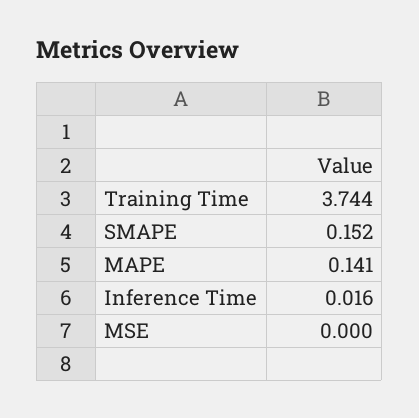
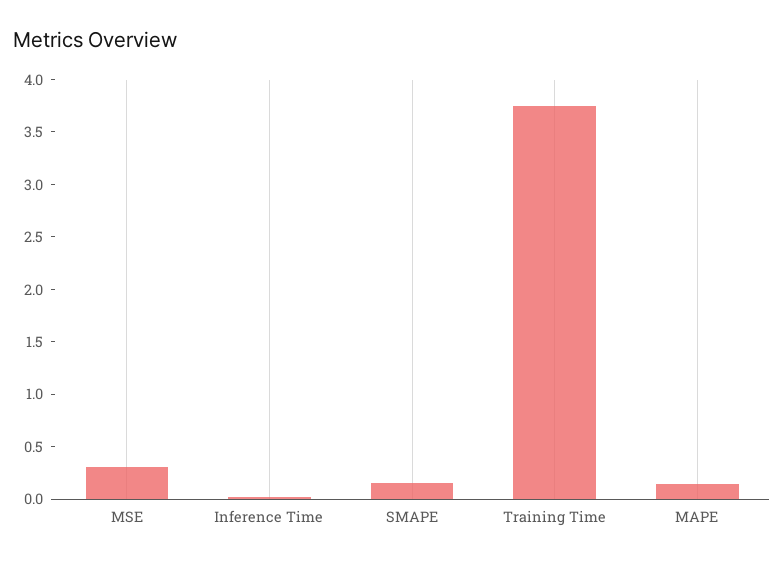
MSE: 0 -> 0.3

